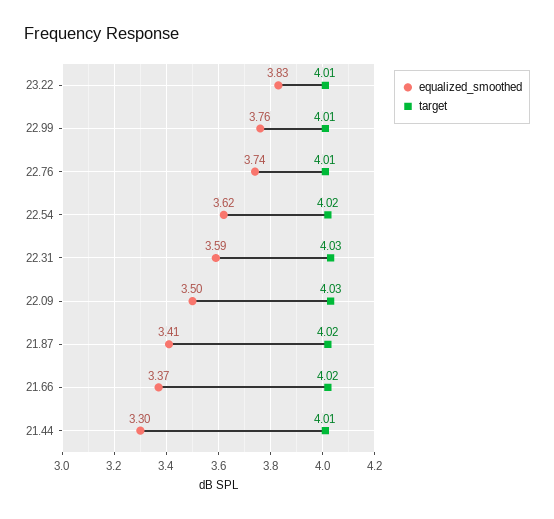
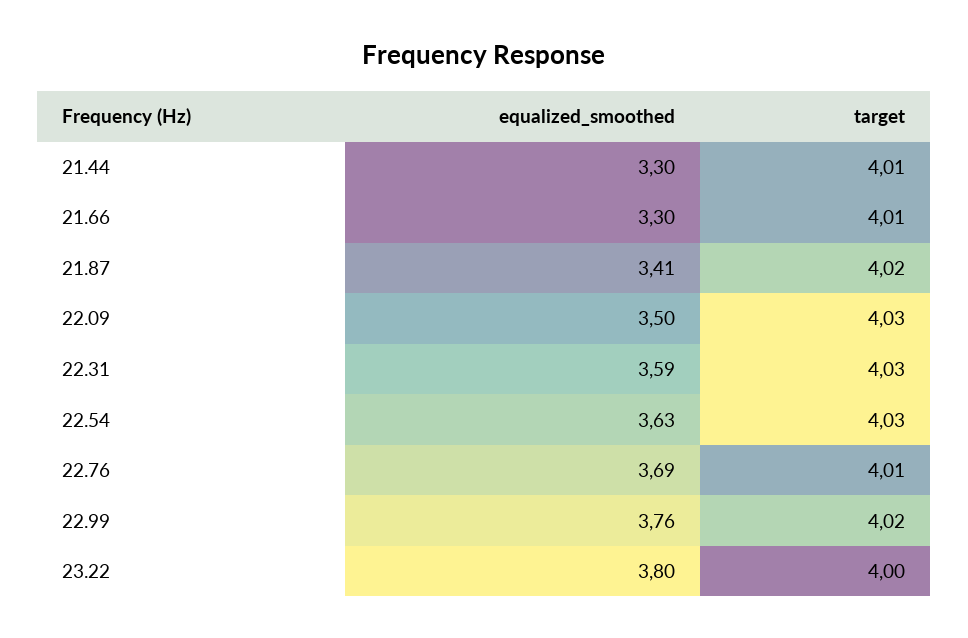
equalized_smoothed, 23.22: 3.83 -> 3.8
target, 23.22: 4.01 -> 4
target, 22.99: 4.01 -> 4.02
equalized_smoothed, 22.76: 3.74 -> 3.69
equalized_smoothed, 22.54: 3.62 -> 3.63
target, 22.54: 4.02 -> 4.03
equalized_smoothed, 21.66: 3.37 -> 3.3
target, 21.66: 4.02 -> 4.01

